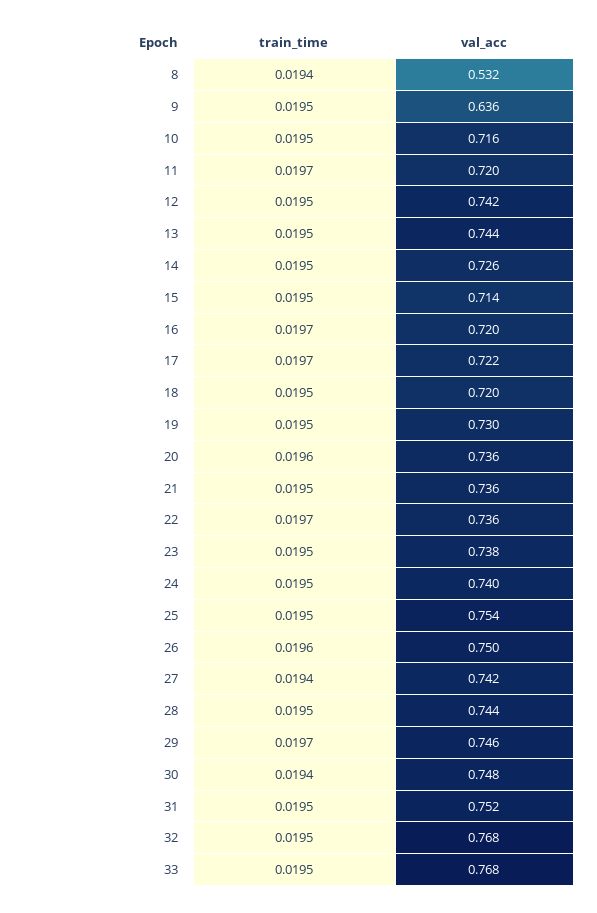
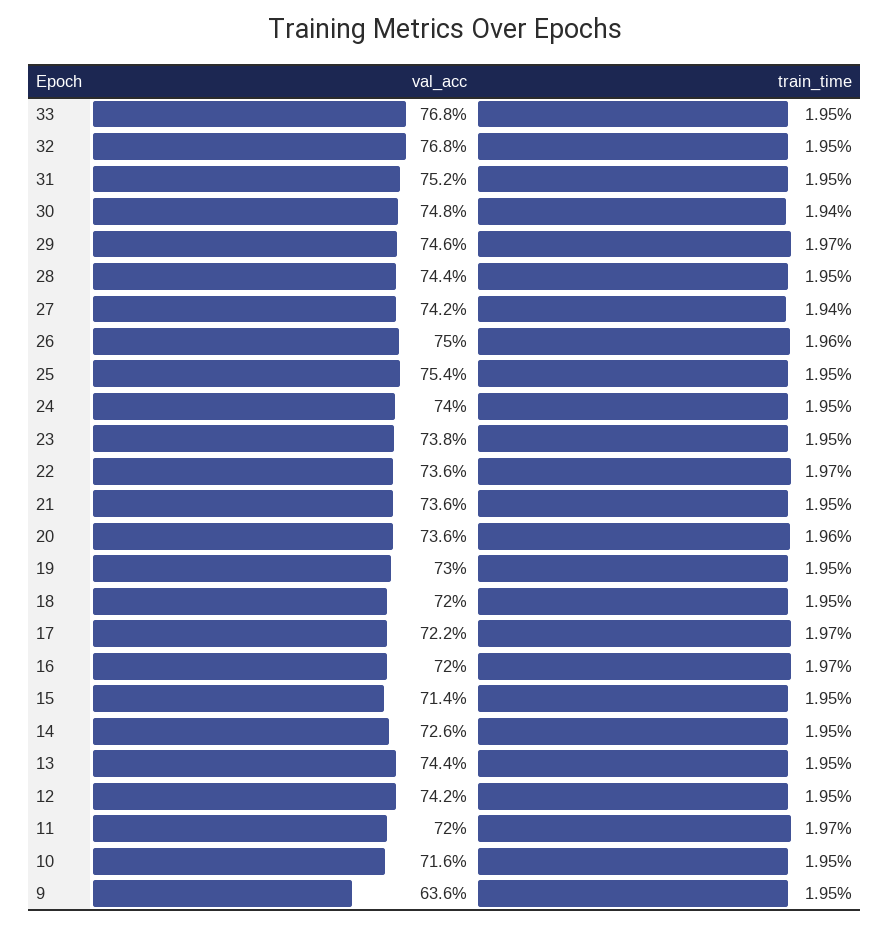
train_time, 8: 0.0194 -> none
val_acc, 8: 0.532 -> none

